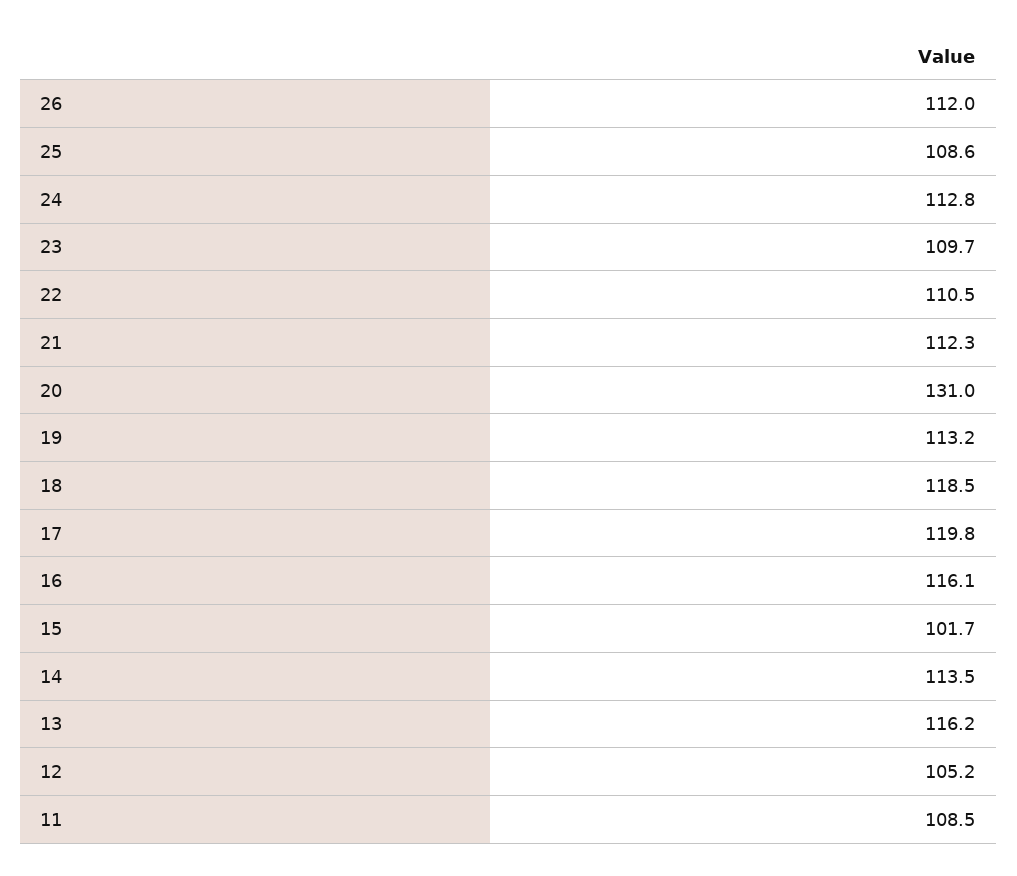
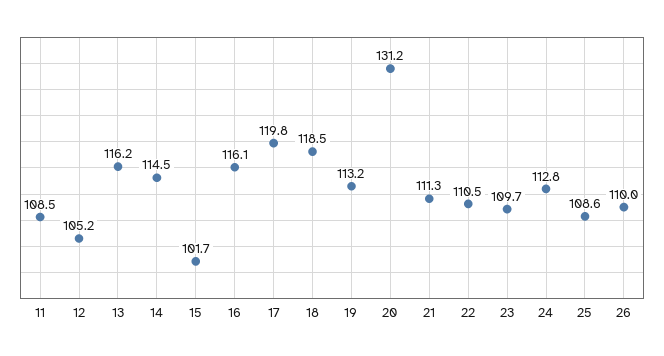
26: 112 -> 110
21: 112.3 -> 111.3
20: 131 -> 131.2
14: 113.5 -> 114.5

